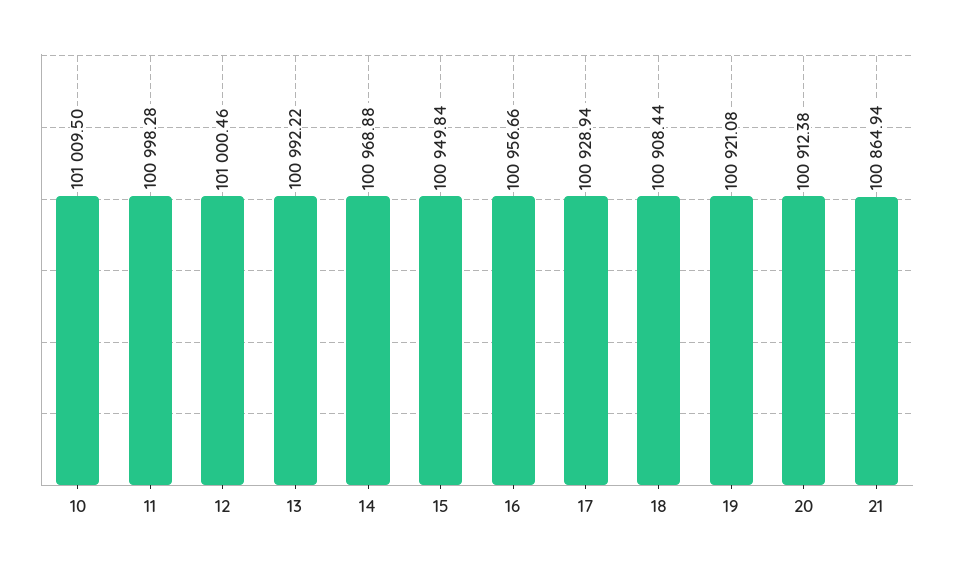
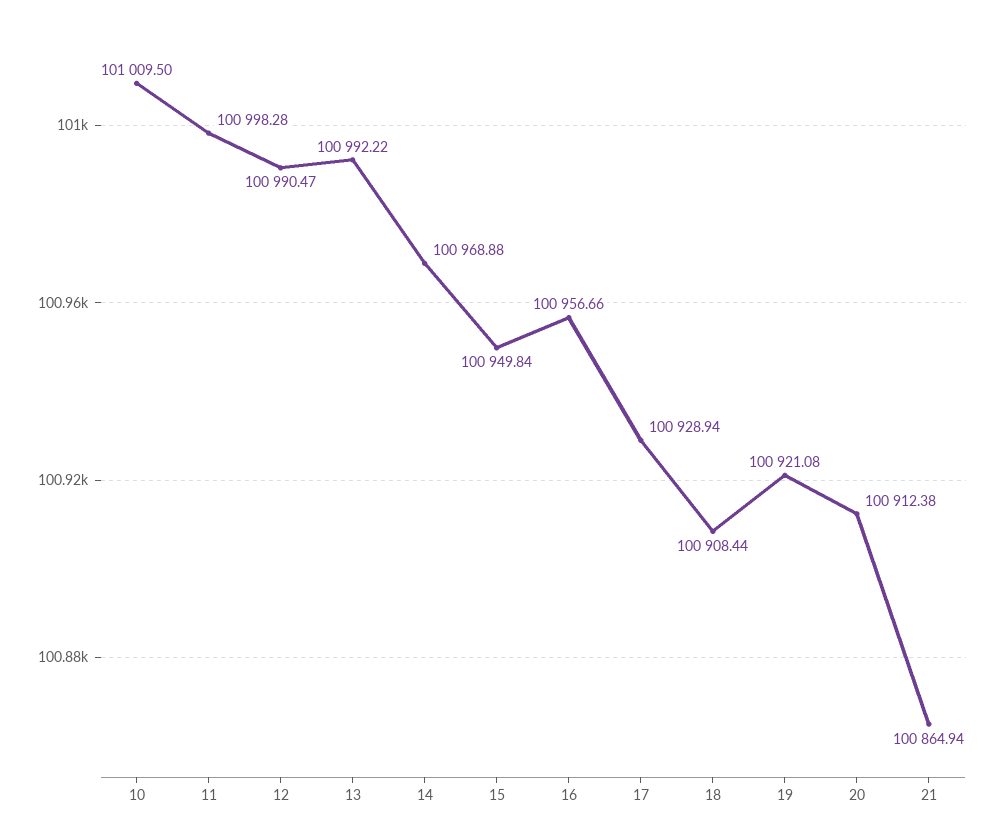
12: 101000.46 -> 100990.47

